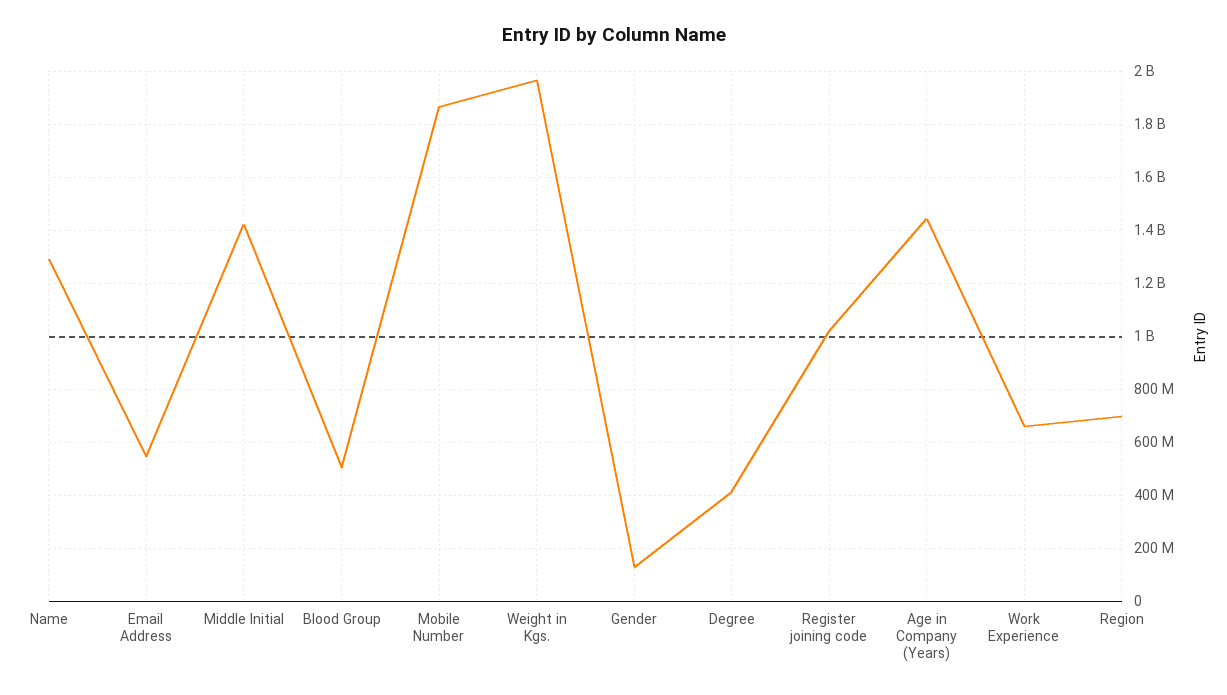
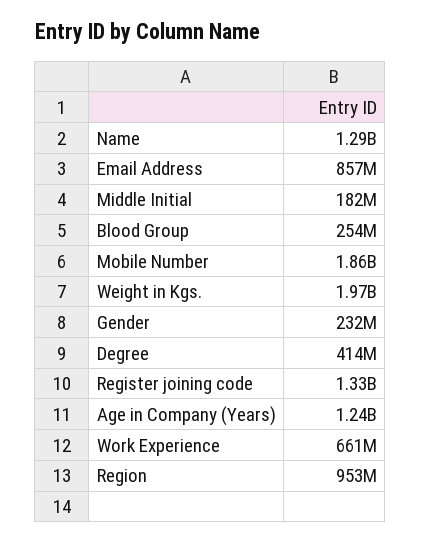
Email Address: 550000000 -> 857000000
Middle Initial: 1425000000 -> 182000000
Blood Group: 500000000 -> 254000000
Gender: 125000000 -> 232000000
Register joining code: 1025000000 -> 1330000000
Age in Company (Years): 1450000000 -> 1240000000
Region: 700000000 -> 953000000

